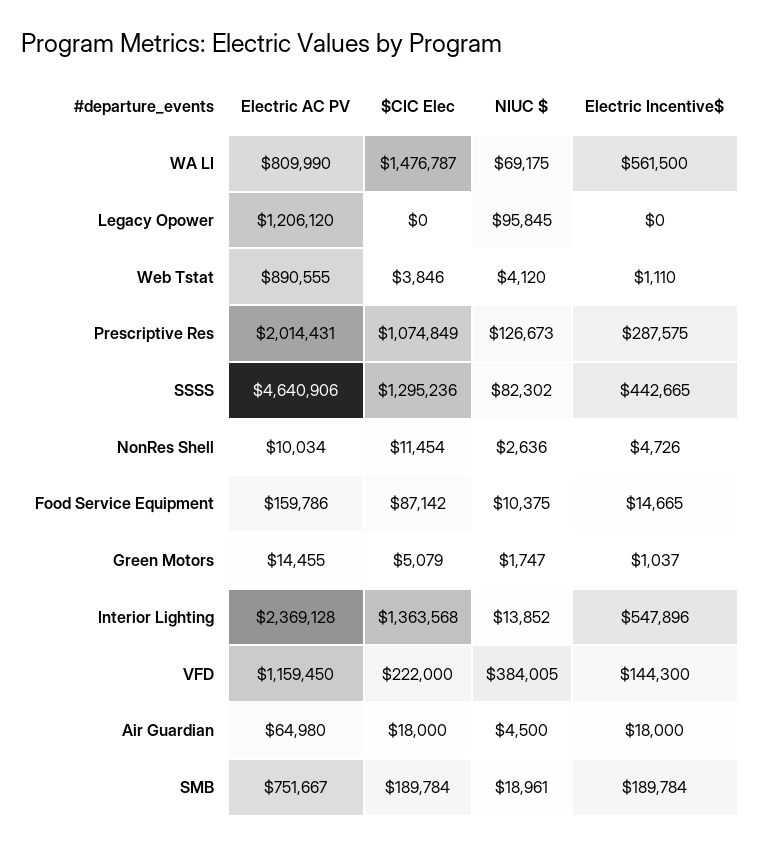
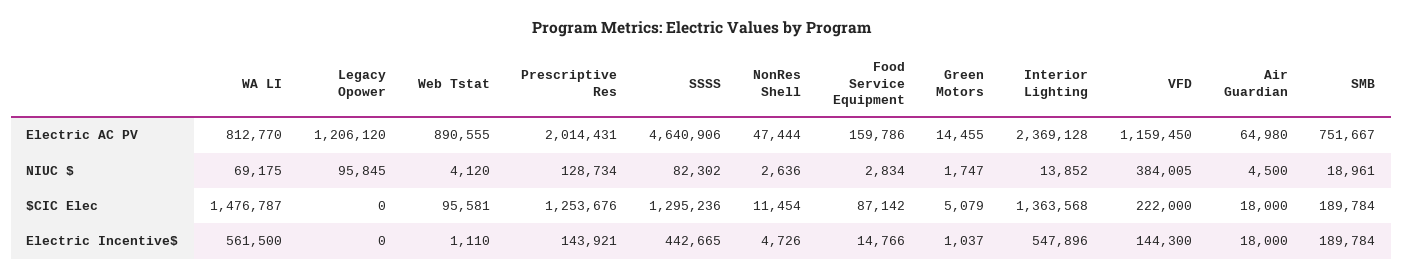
Electric AC PV, WA LI: 809990 -> 812770
$CIC Elec, Web Tstat: 3846 -> 95581
$CIC Elec, Prescriptive Res: 1074849 -> 1253676
NIUC $, Prescriptive Res: 126673 -> 128734
Electric Incentive$, Prescriptive Res: 287575 -> 143921
Electric AC PV, NonRes Shell: 10034 -> 47444
NIUC $, Food Service Equipment: 10375 -> 2834
Electric Incentive$, Food Service Equipment: 14665 -> 14766

